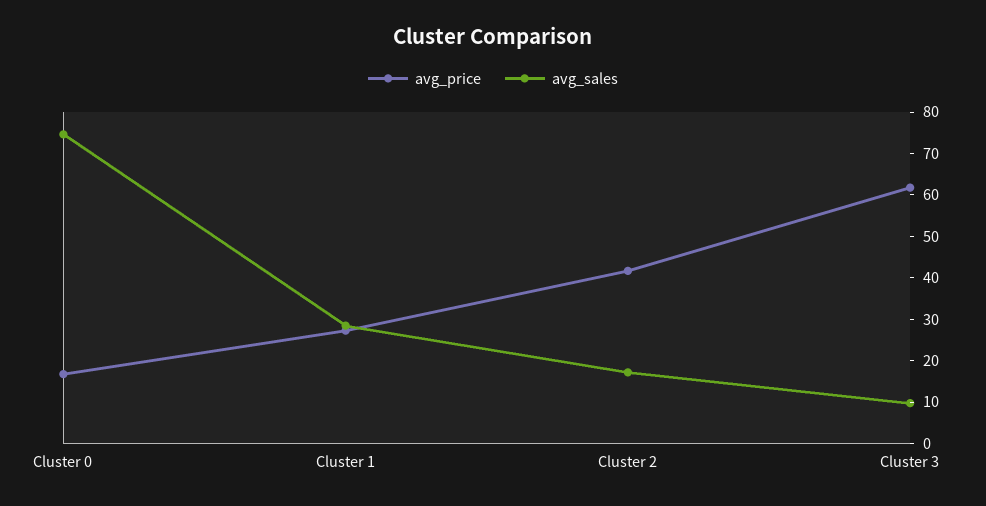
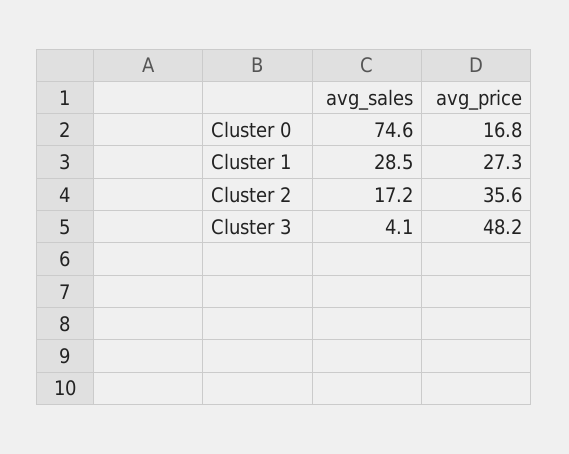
avg_price, Cluster 2: 42 -> 35.6
avg_price, Cluster 3: 62 -> 48.2
avg_sales, Cluster 3: 10 -> 4.1

